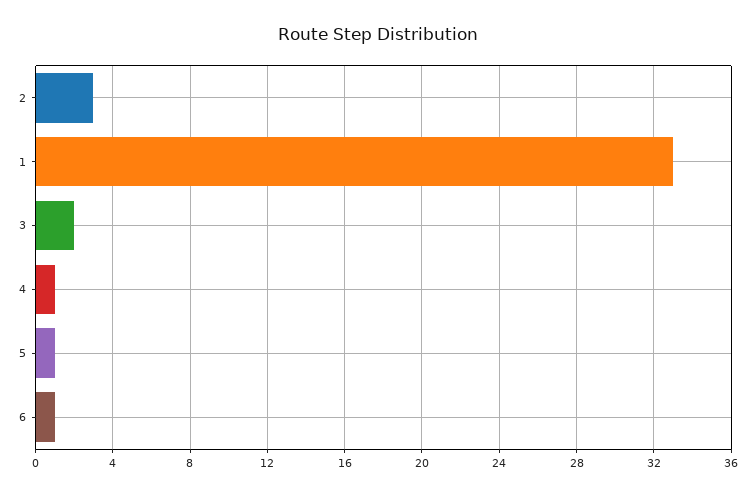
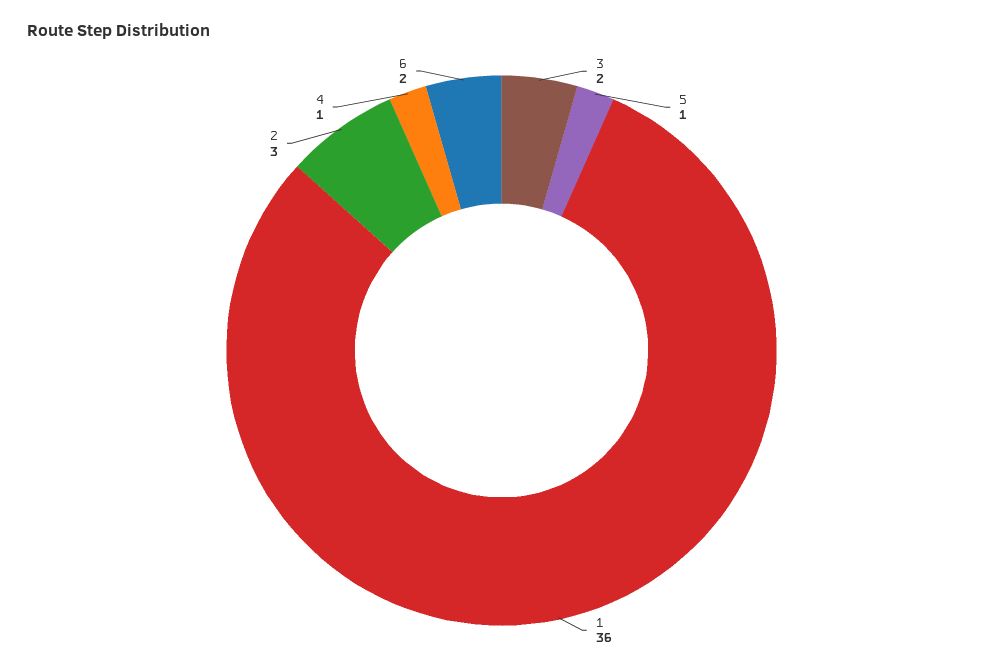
1: 33 -> 36
6: 1 -> 2

